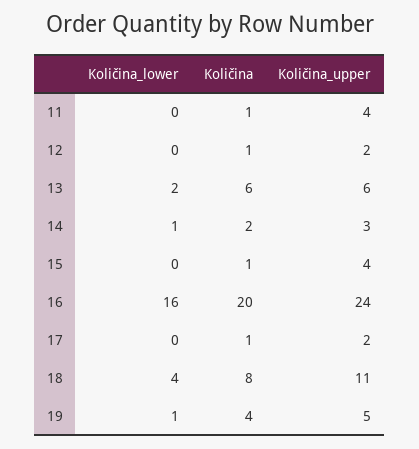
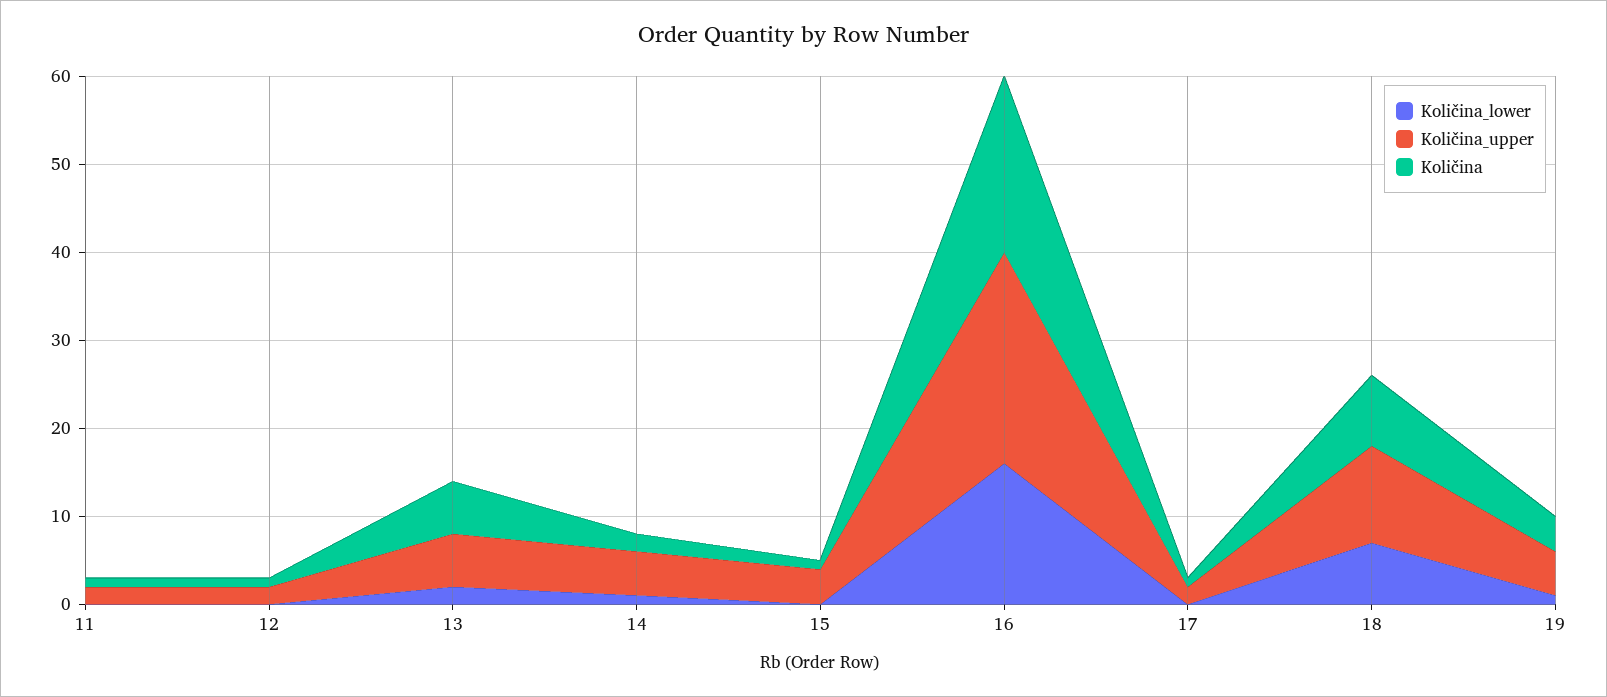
Količina_upper, 11: 4 -> 2
Količina_upper, 14: 3 -> 5
Količina_lower, 18: 4 -> 7

